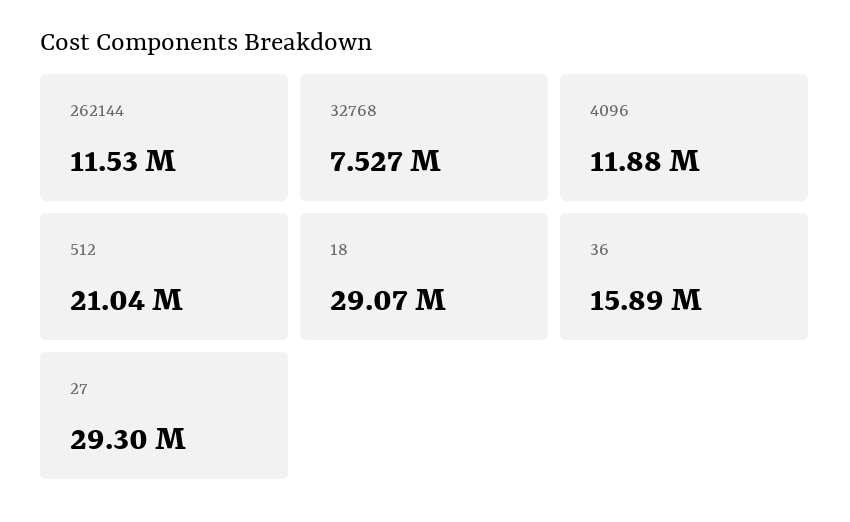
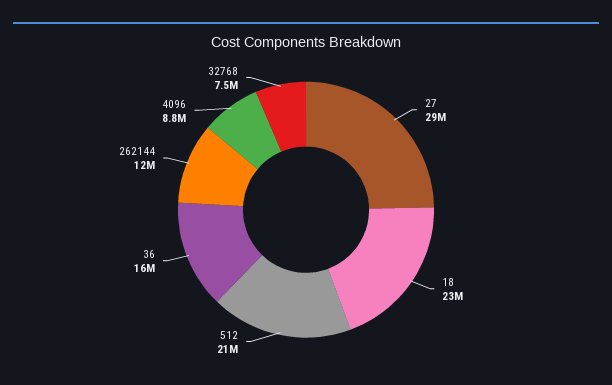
4096: 11880000 -> 8800000
18: 29070000 -> 23000000

